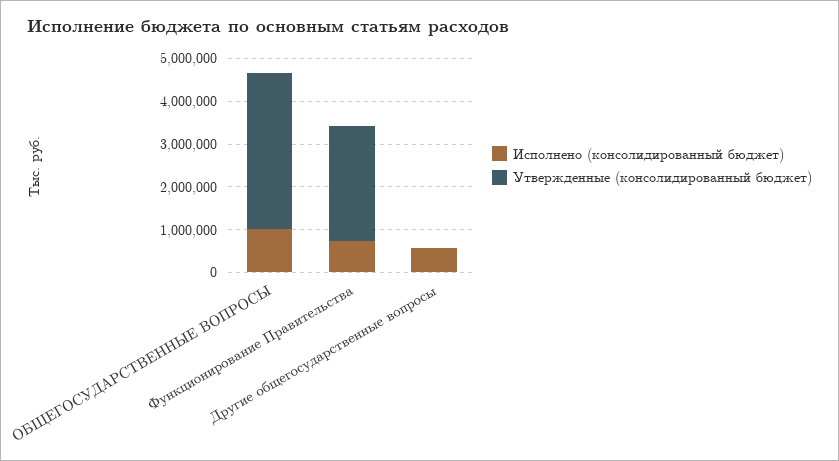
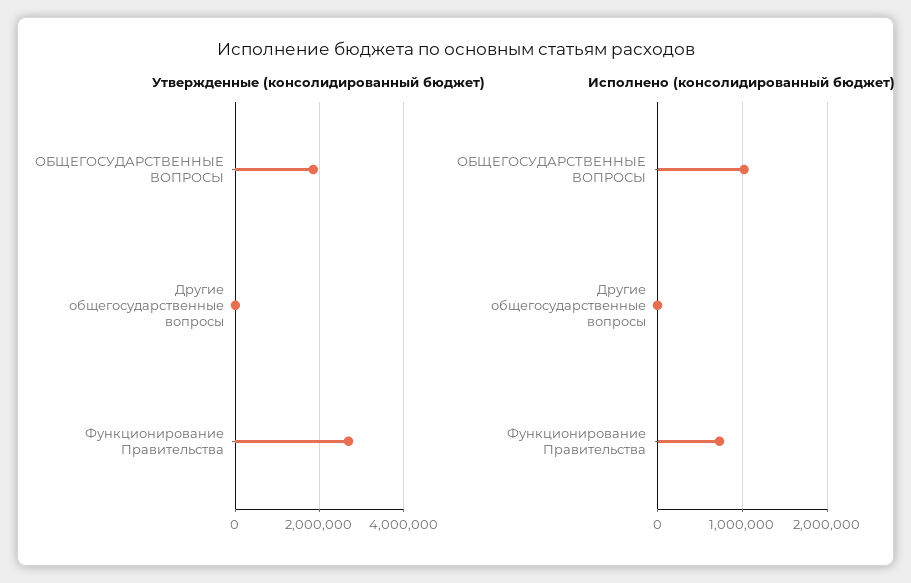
Утвержденные (консолидированный бюджет), ОБЩЕГОСУДАРСТВЕННЫЕ ВОПРОСЫ: 3600000 -> 1800000
Исполнено (консолидированный бюджет), Другие общегосударственные вопросы: 600000 -> 0

